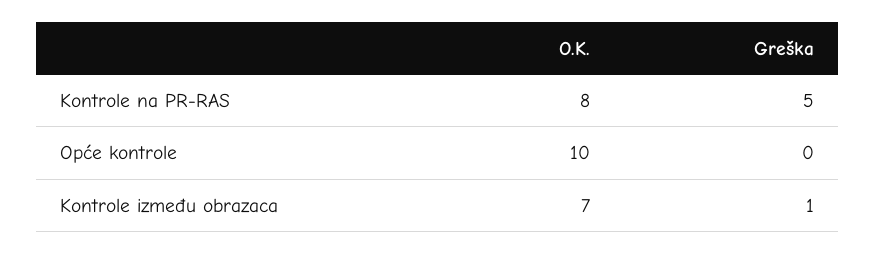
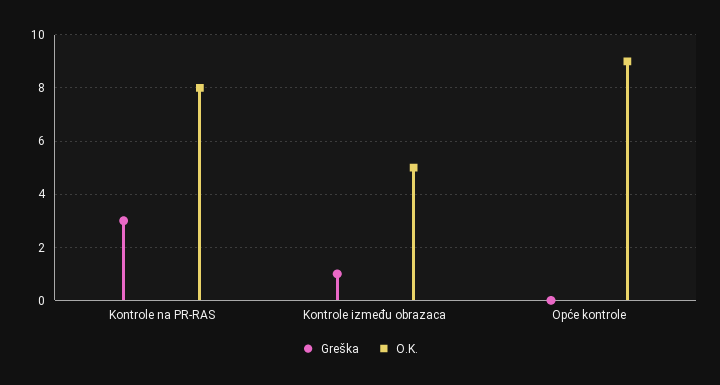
Greška, Kontrole na PR-RAS: 5 -> 3
O.K., Opće kontrole: 10 -> 9
O.K., Kontrole između obrazaca: 7 -> 5

